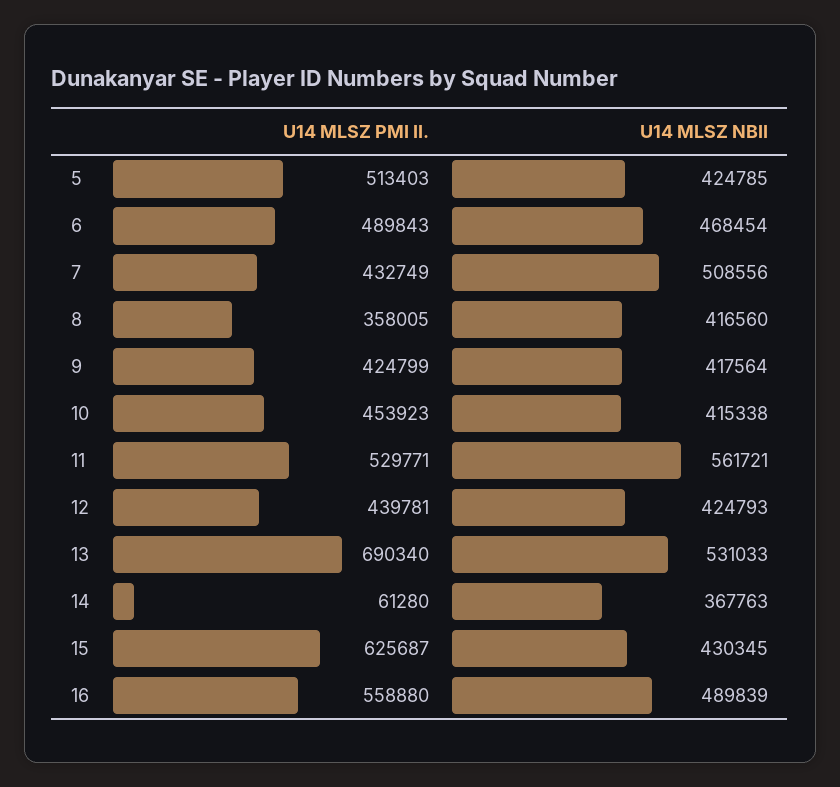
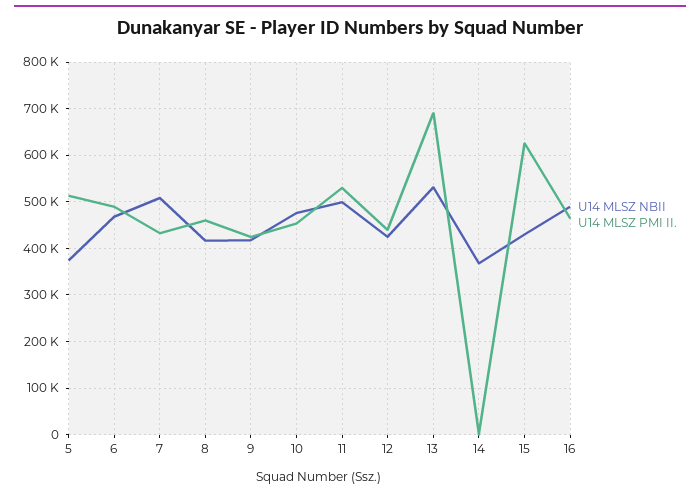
U14 MLSZ NBII, 5: 424785 -> 380000
U14 MLSZ PMI II., 8: 358005 -> 460000
U14 MLSZ NBII, 10: 415338 -> 480000
U14 MLSZ NBII, 11: 561721 -> 500000
U14 MLSZ PMI II., 14: 61280 -> 0
U14 MLSZ PMI II., 16: 558880 -> 460000

